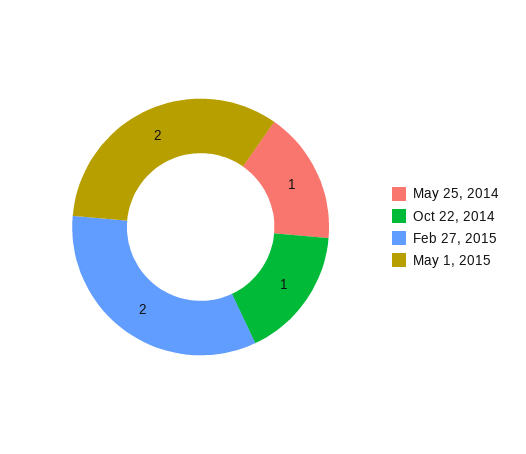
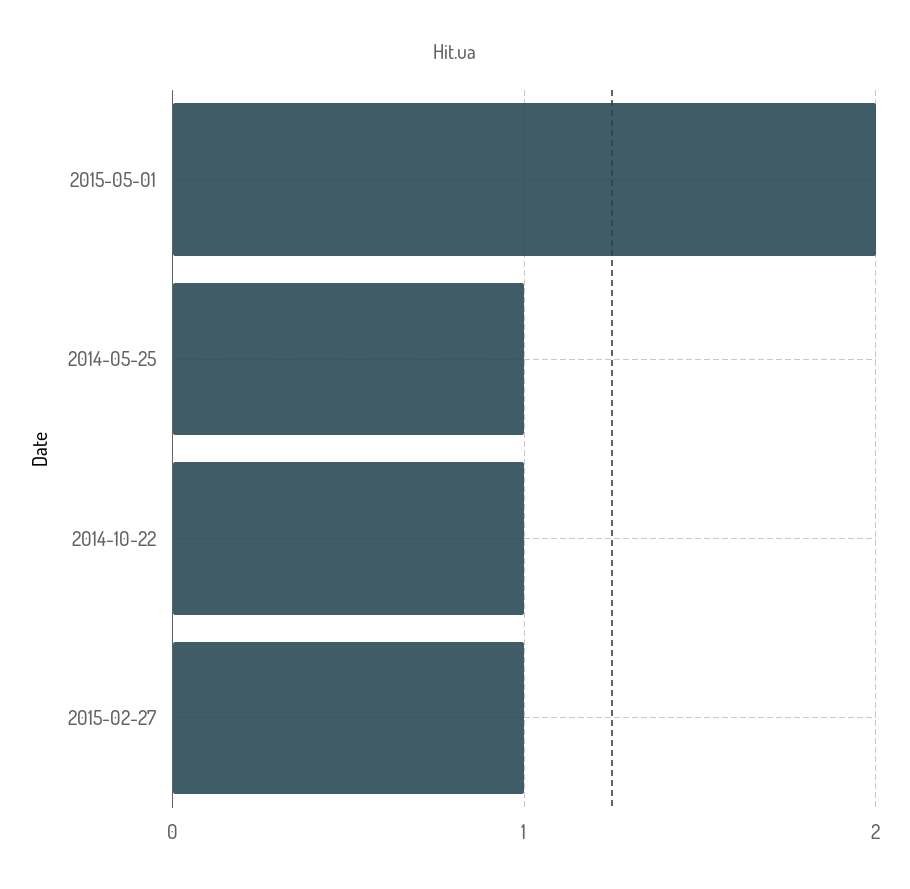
Feb 27, 2015: 2 -> 1

